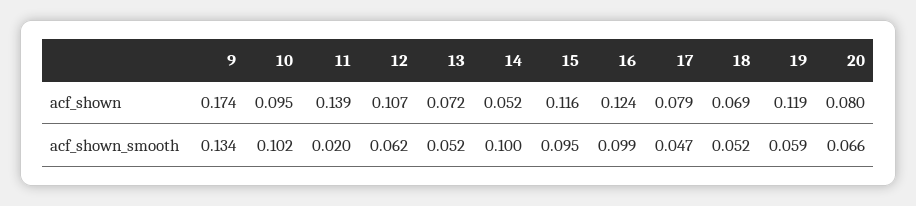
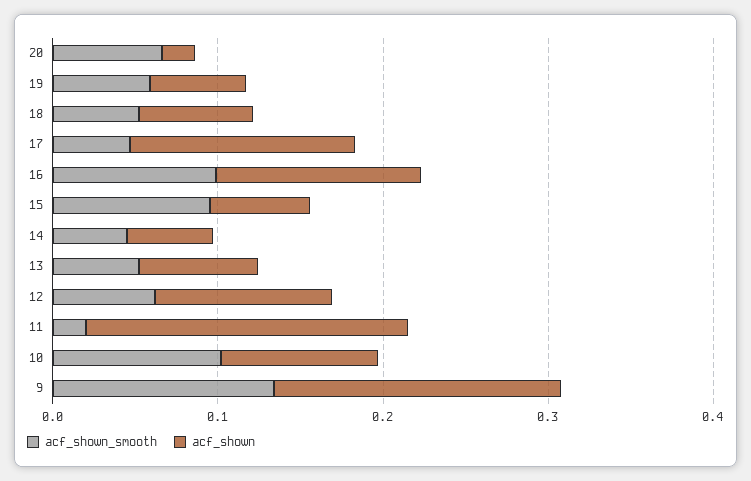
acf_shown, 11: 0.139 -> 0.2
acf_shown, 15: 0.116 -> 0.06
acf_shown, 17: 0.079 -> 0.14
acf_shown, 19: 0.119 -> 0.06
acf_shown, 20: 0.08 -> 0.02
acf_shown_smooth, 14: 0.1 -> 0.04

